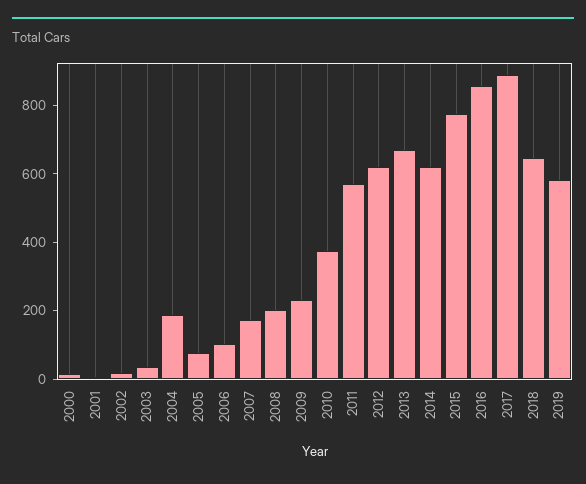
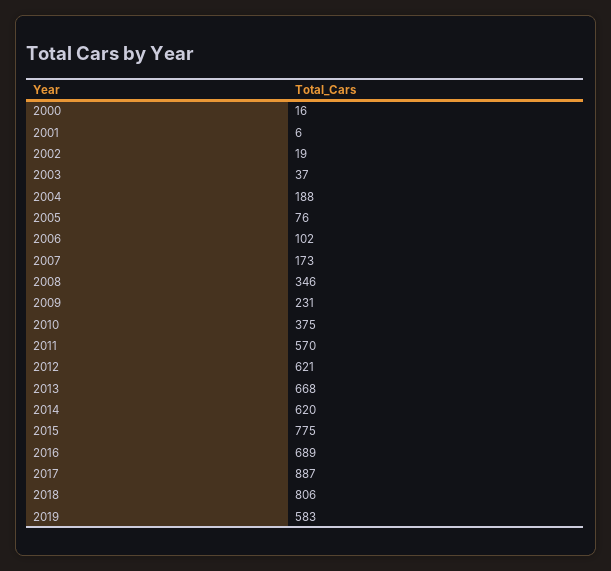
2008: 200 -> 346
2016: 850 -> 689
2018: 650 -> 806

